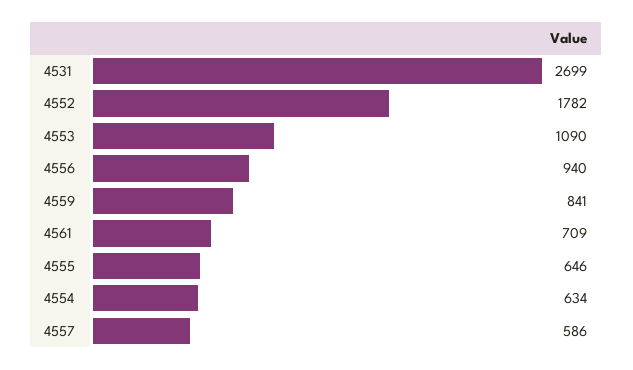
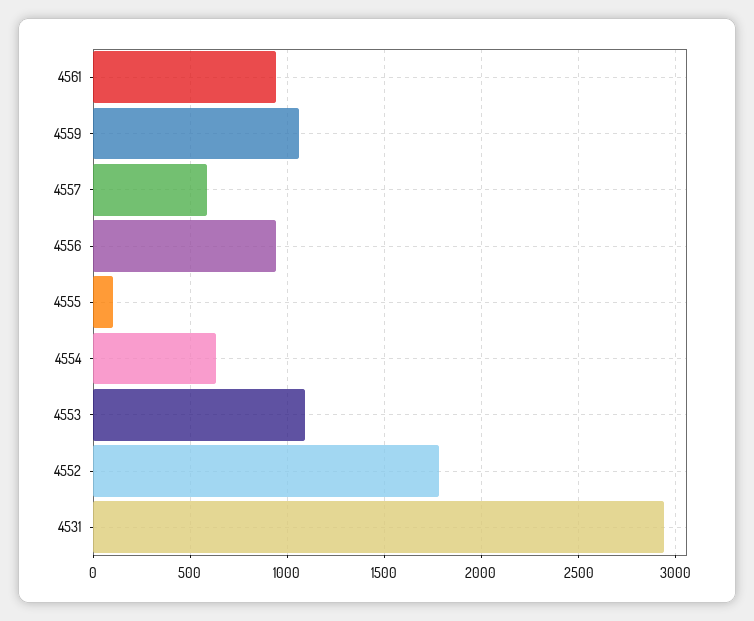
4531: 2699 -> 2950
4559: 841 -> 1050
4561: 709 -> 950
4555: 646 -> 100

